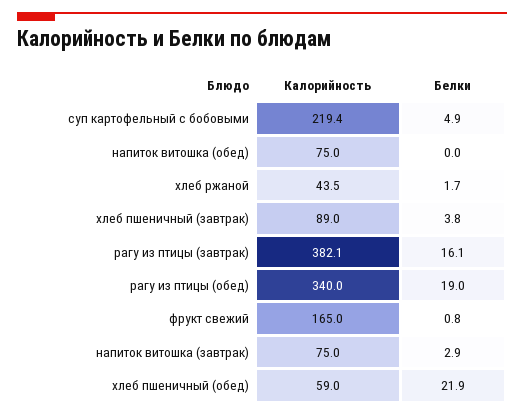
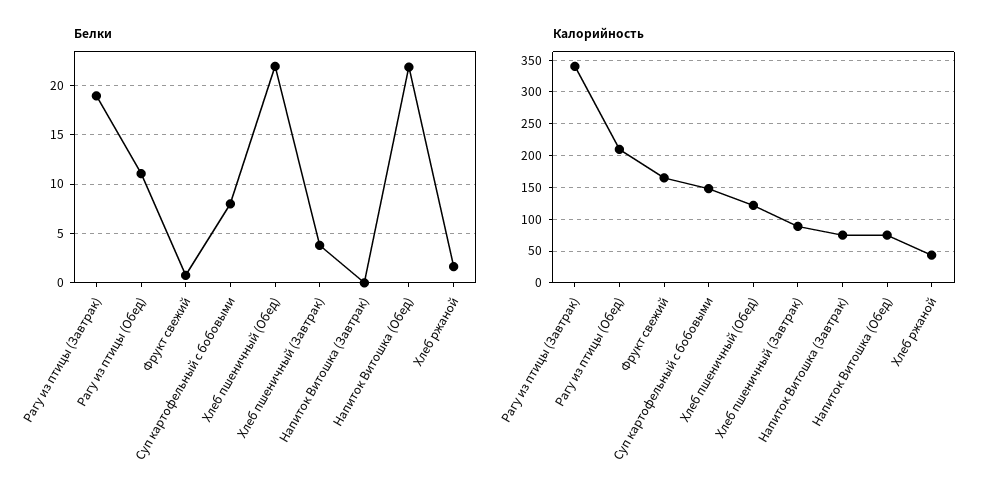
Калорийность, суп картофельный с бобовыми: 219.4 -> 150
Белки, суп картофельный с бобовыми: 4.9 -> 8
Белки, напиток витошка (обед): 0 -> 22
Калорийность, рагу из птицы (завтрак): 382.1 -> 340
Белки, рагу из птицы (завтрак): 16.1 -> 19
Калорийность, рагу из птицы (обед): 340 -> 210
Белки, рагу из птицы (обед): 19 -> 11
Белки, напиток витошка (завтрак): 2.9 -> 0
Калорийность, хлеб пшеничный (обед): 59 -> 120

